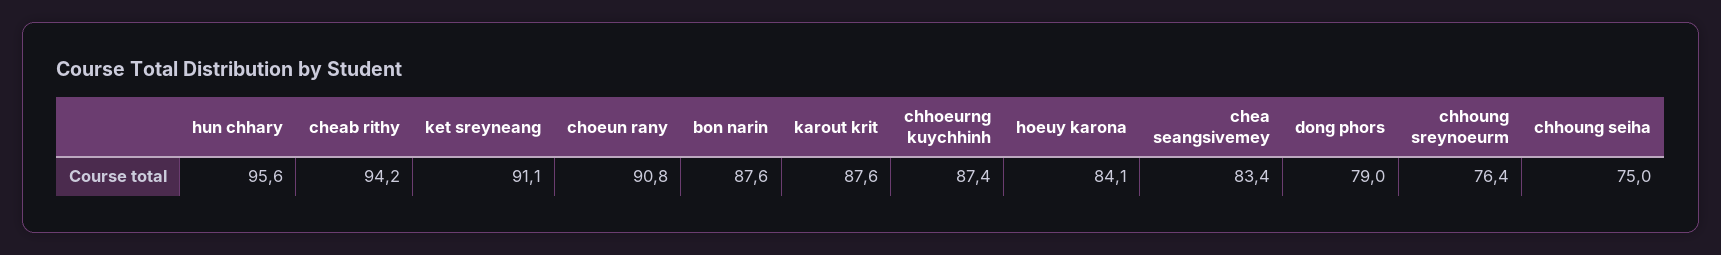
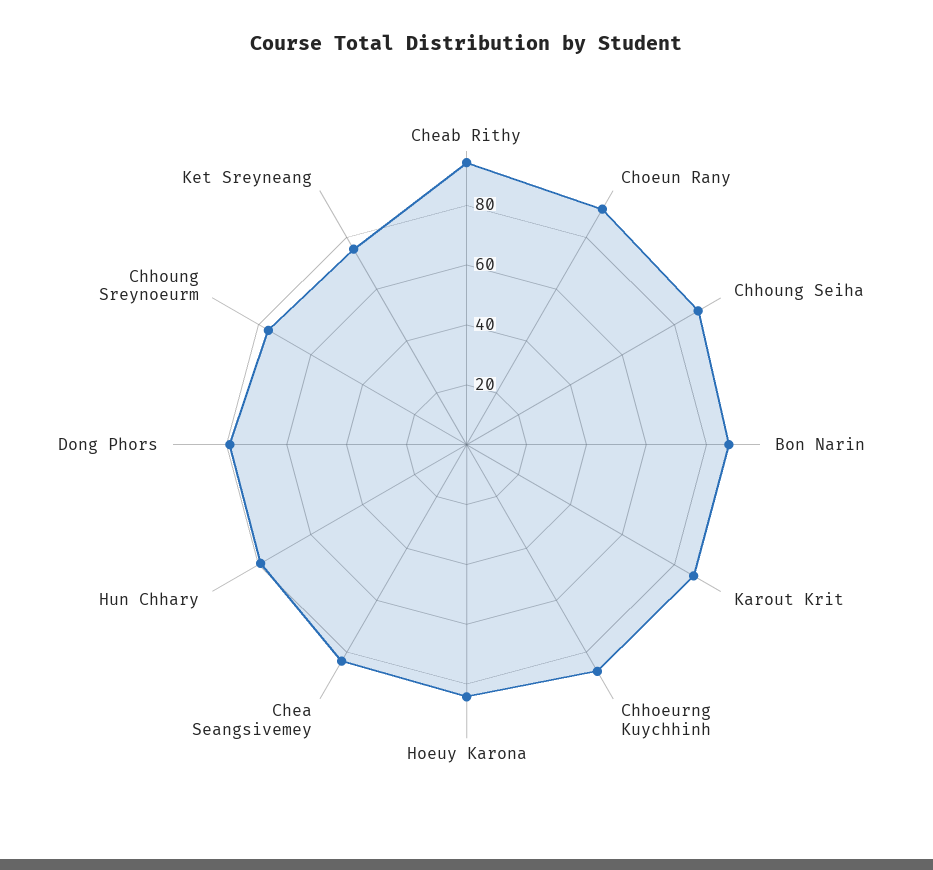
hun chhary: 95.6 -> 80
ket sreyneang: 91.1 -> 75
chhoung seiha: 75 -> 90

